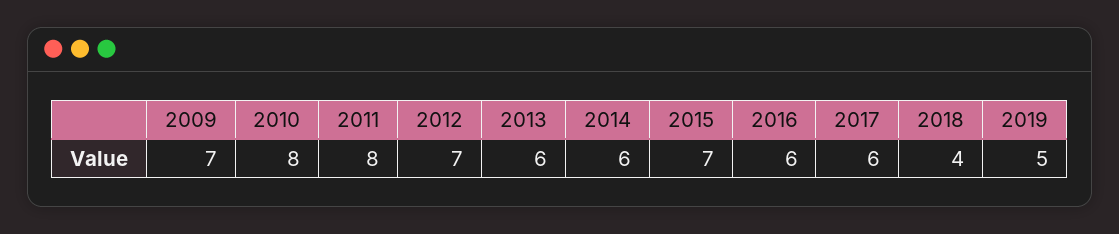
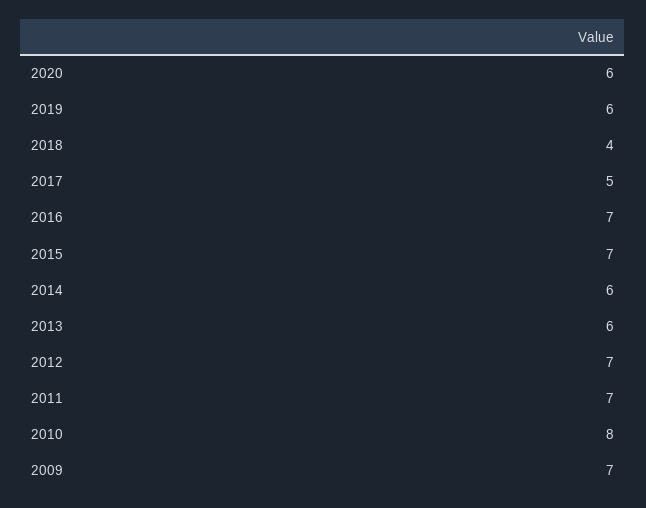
2011: 8 -> 7
2016: 6 -> 7
2017: 6 -> 5
2019: 5 -> 6
2020: none -> 6

